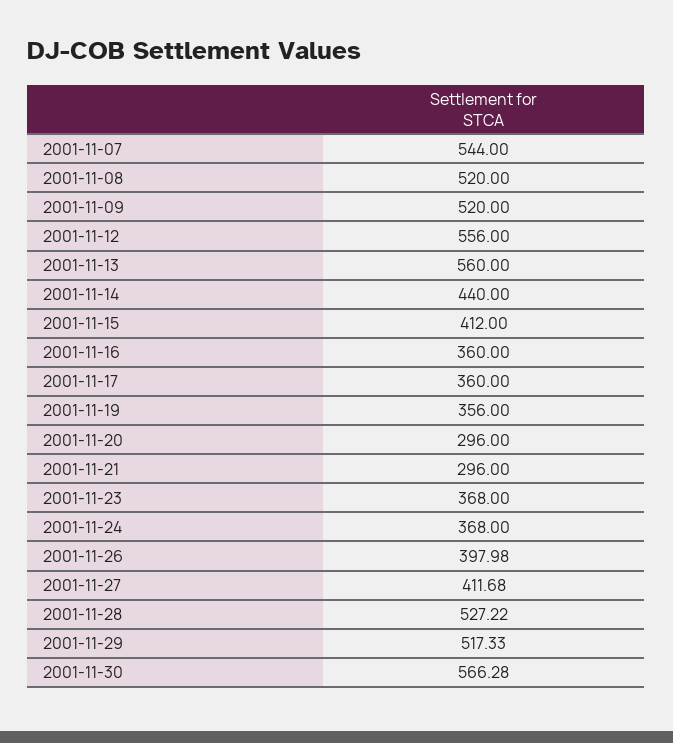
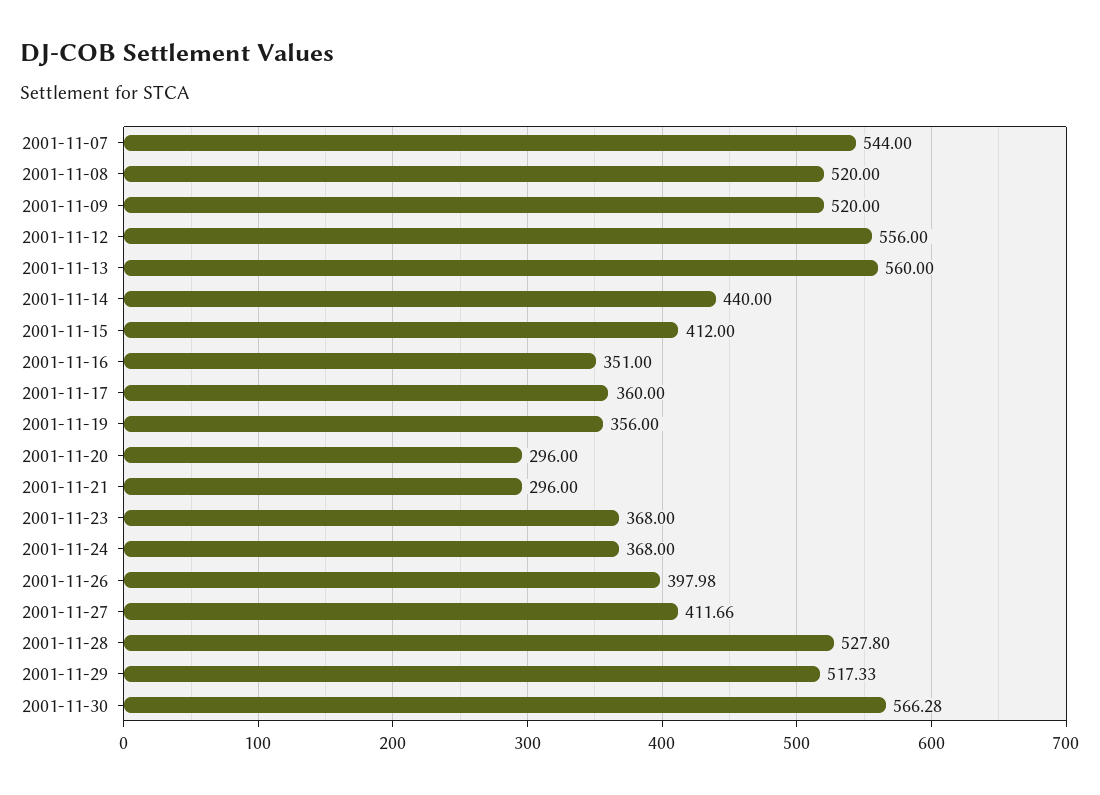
2001-11-16: 360 -> 351
2001-11-27: 411.68 -> 411.66
2001-11-28: 527.22 -> 527.8

